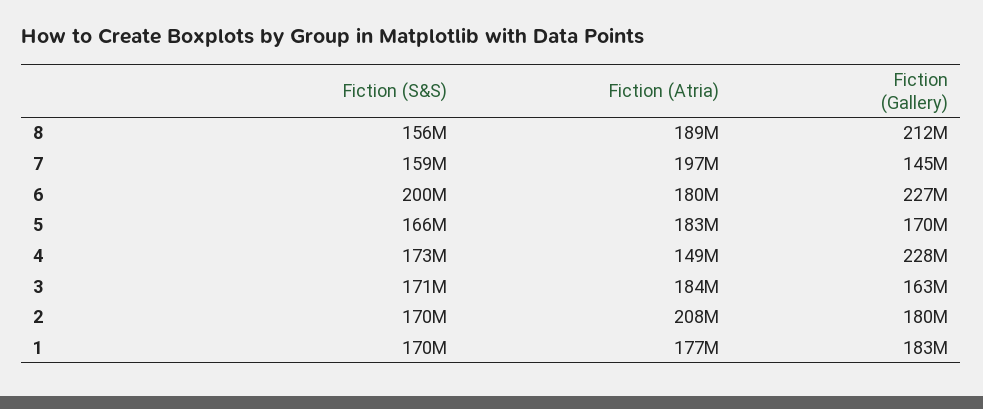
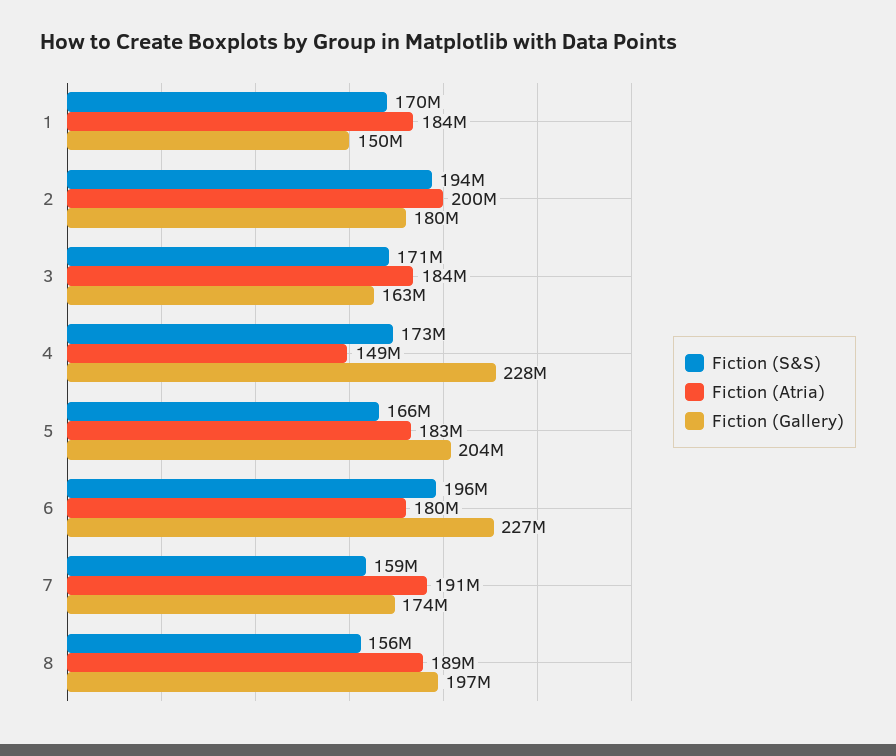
Fiction (Gallery), 8: 212000000 -> 197000000
Fiction (Atria), 7: 197000000 -> 191000000
Fiction (Gallery), 7: 145000000 -> 174000000
Fiction (S&S), 6: 200000000 -> 196000000
Fiction (Gallery), 5: 170000000 -> 204000000
Fiction (S&S), 2: 170000000 -> 194000000
Fiction (Atria), 2: 208000000 -> 200000000
Fiction (Atria), 1: 177000000 -> 184000000
Fiction (Gallery), 1: 183000000 -> 150000000

